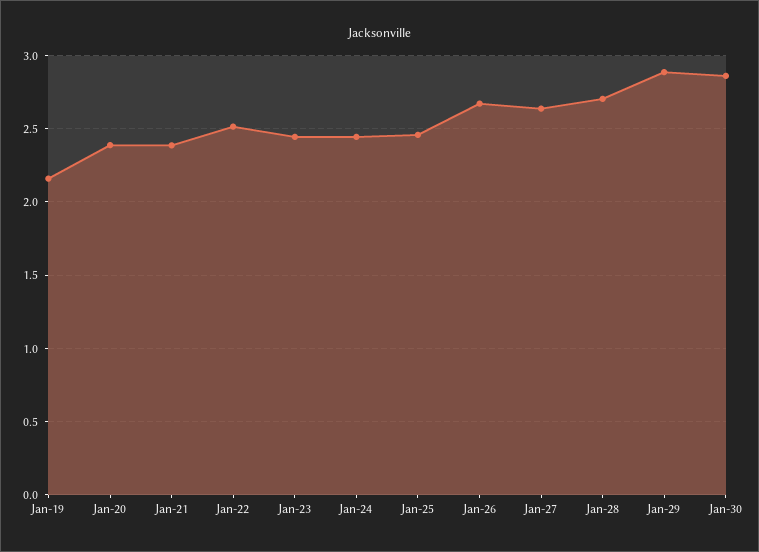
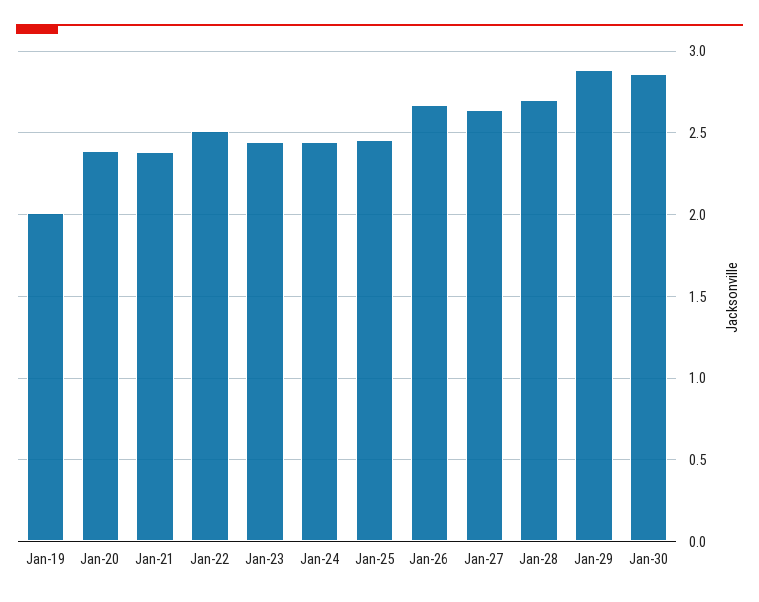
Jan-19: 2.15 -> 2

